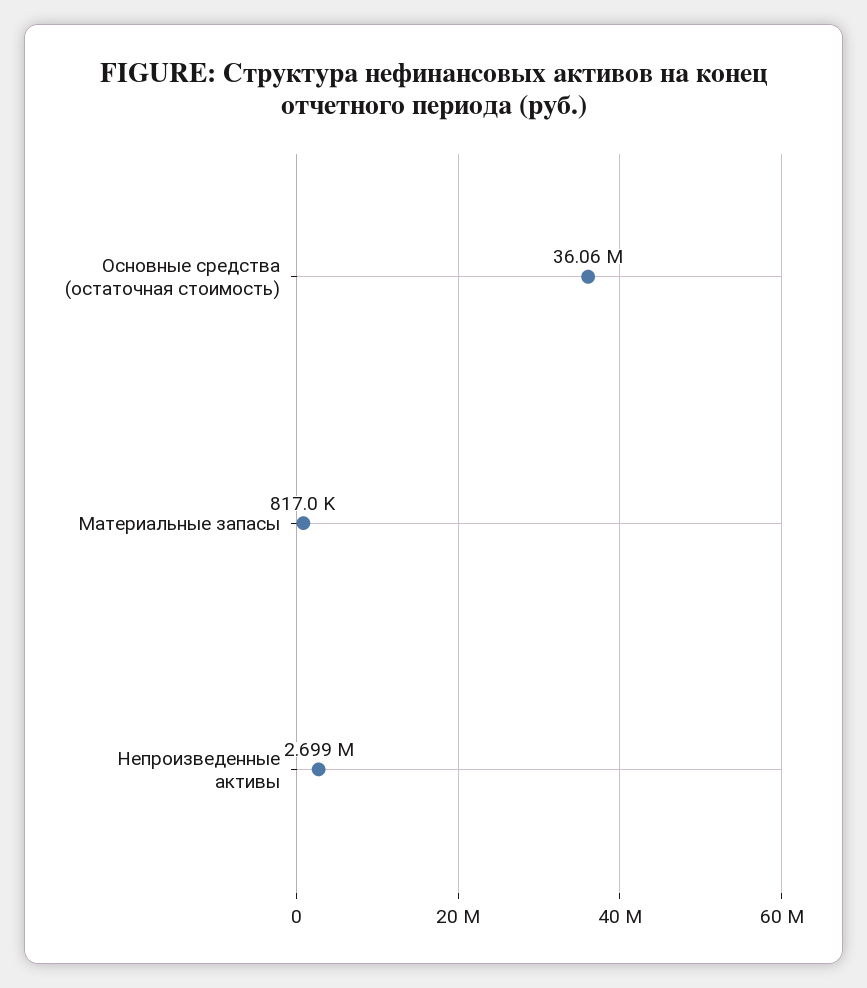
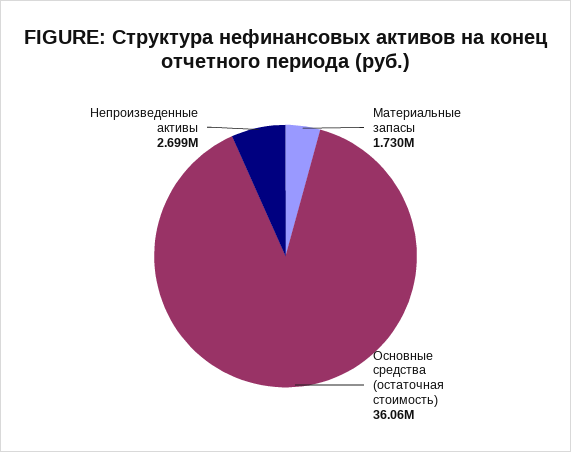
Материальные запасы: 817000 -> 1730000

